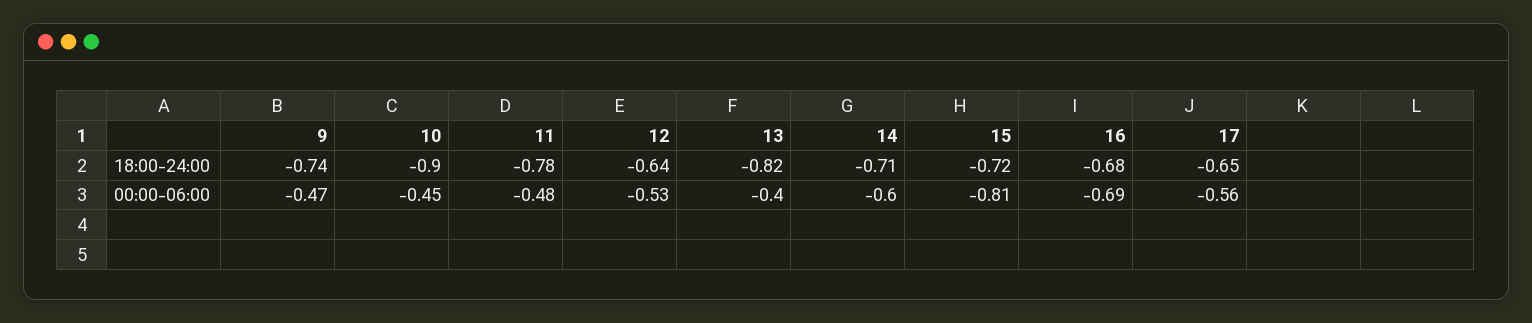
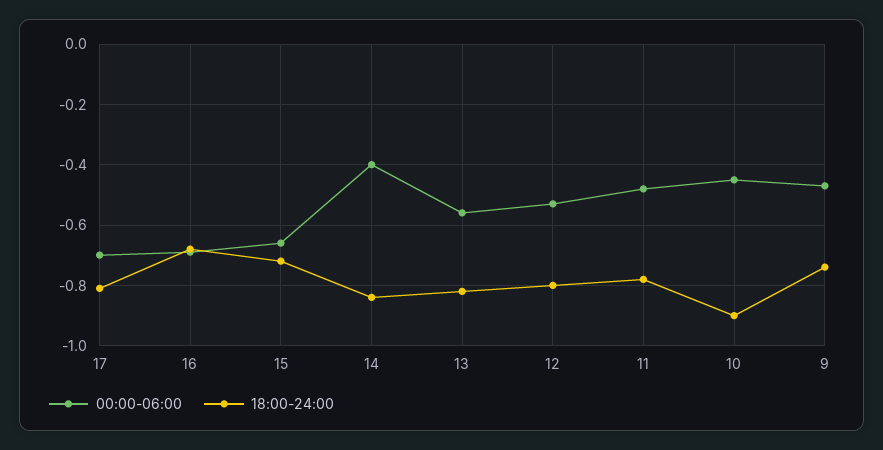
18:00-24:00, 12: -0.64 -> -0.8
18:00-24:00, 14: -0.71 -> -0.85
18:00-24:00, 17: -0.65 -> -0.8
00:00-06:00, 13: -0.4 -> -0.55
00:00-06:00, 14: -0.6 -> -0.4
00:00-06:00, 15: -0.81 -> -0.65
00:00-06:00, 17: -0.56 -> -0.7

